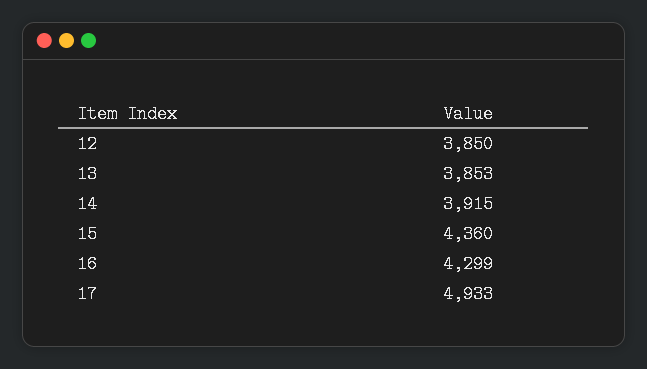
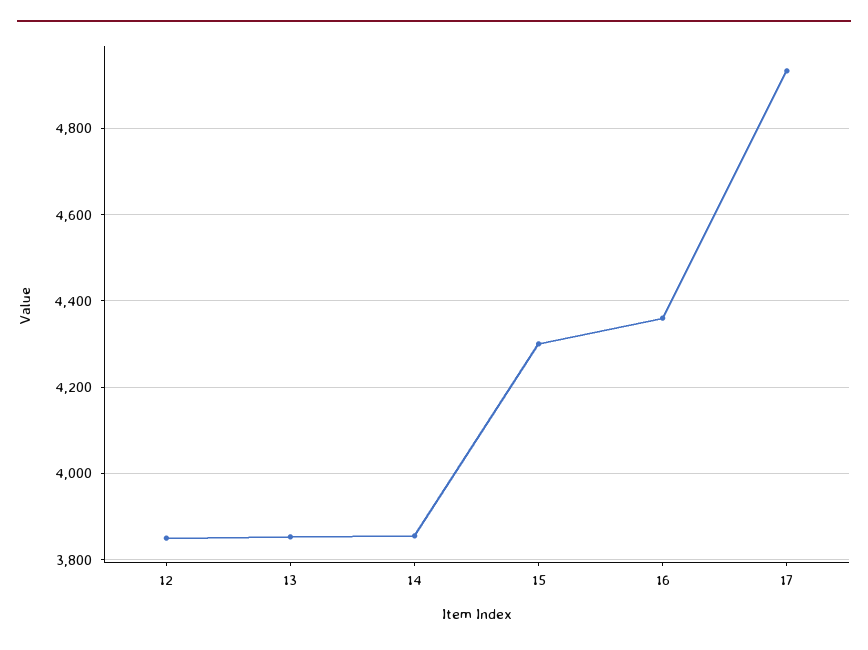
14: 3915 -> 3860
15: 4360 -> 4300
16: 4299 -> 4360

